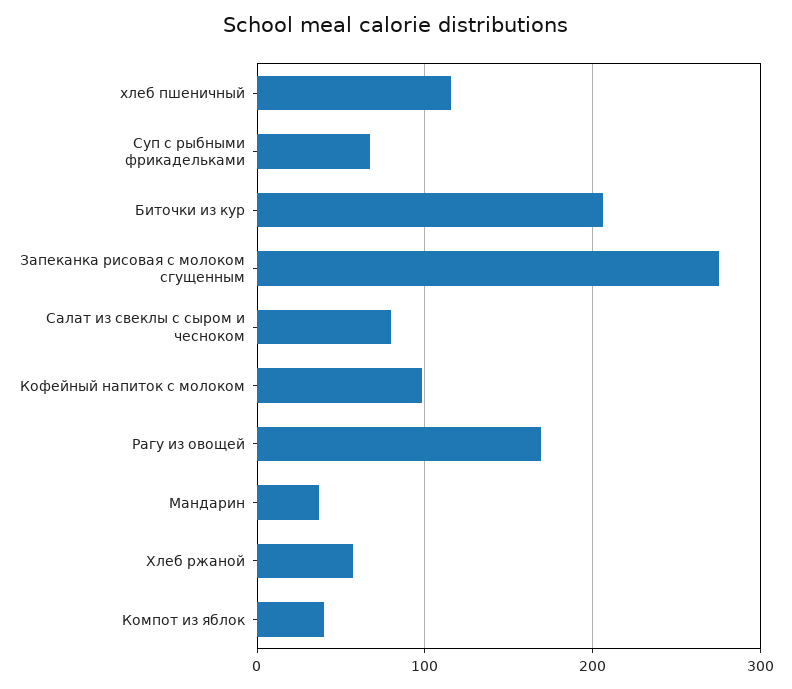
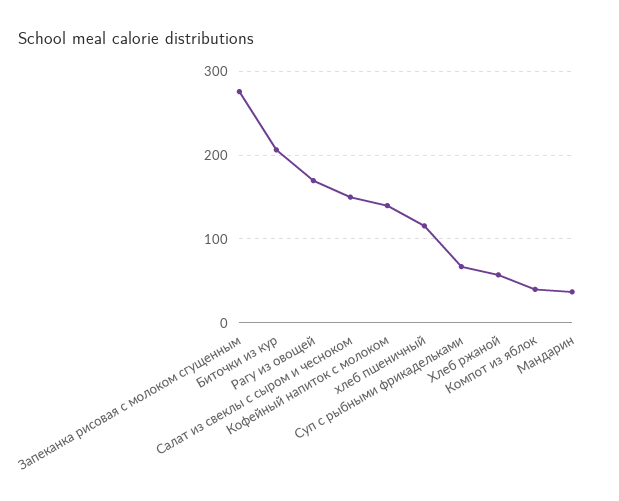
Салат из свеклы с сыром и чесноком: 80 -> 150
Кофейный напиток с молоком: 100 -> 140

